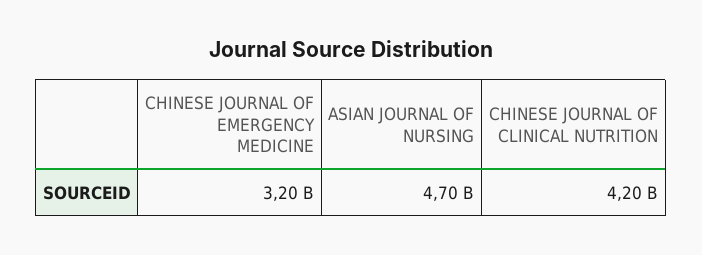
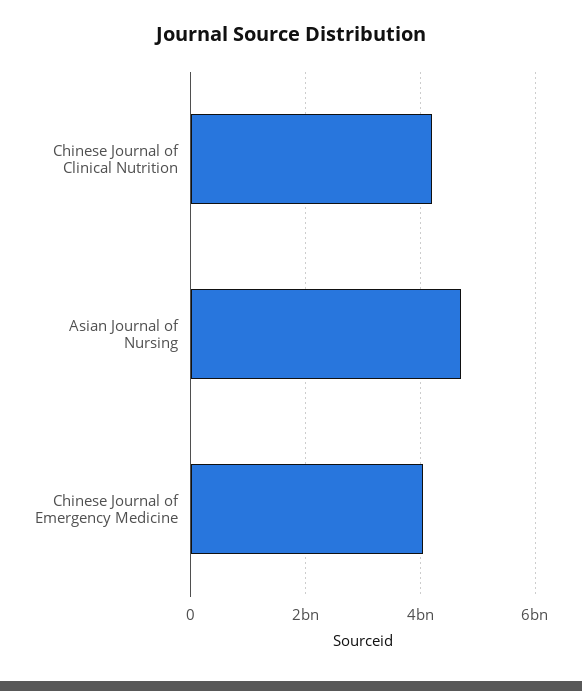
CHINESE JOURNAL OF EMERGENCY MEDICINE: 3200000000 -> 4000000000

